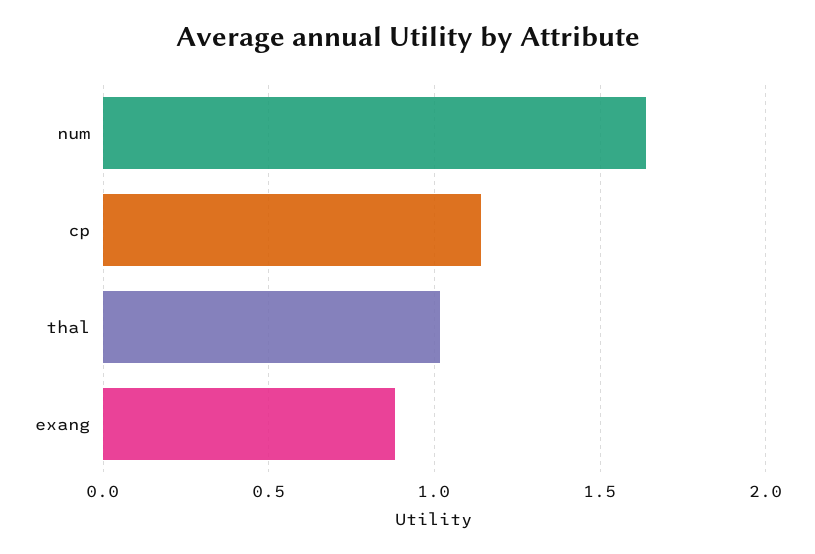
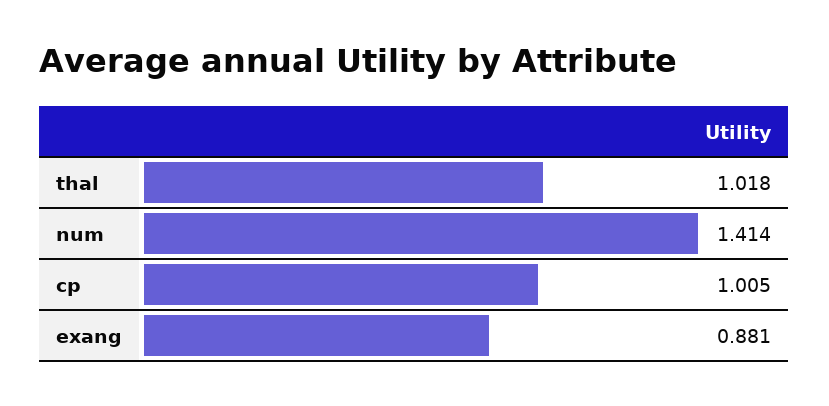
num: 1.65 -> 1.414
cp: 1.15 -> 1.005

